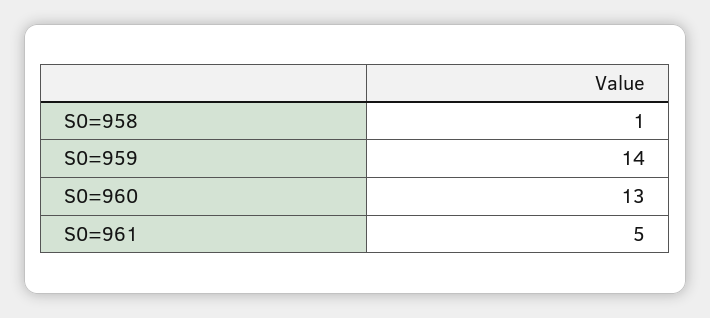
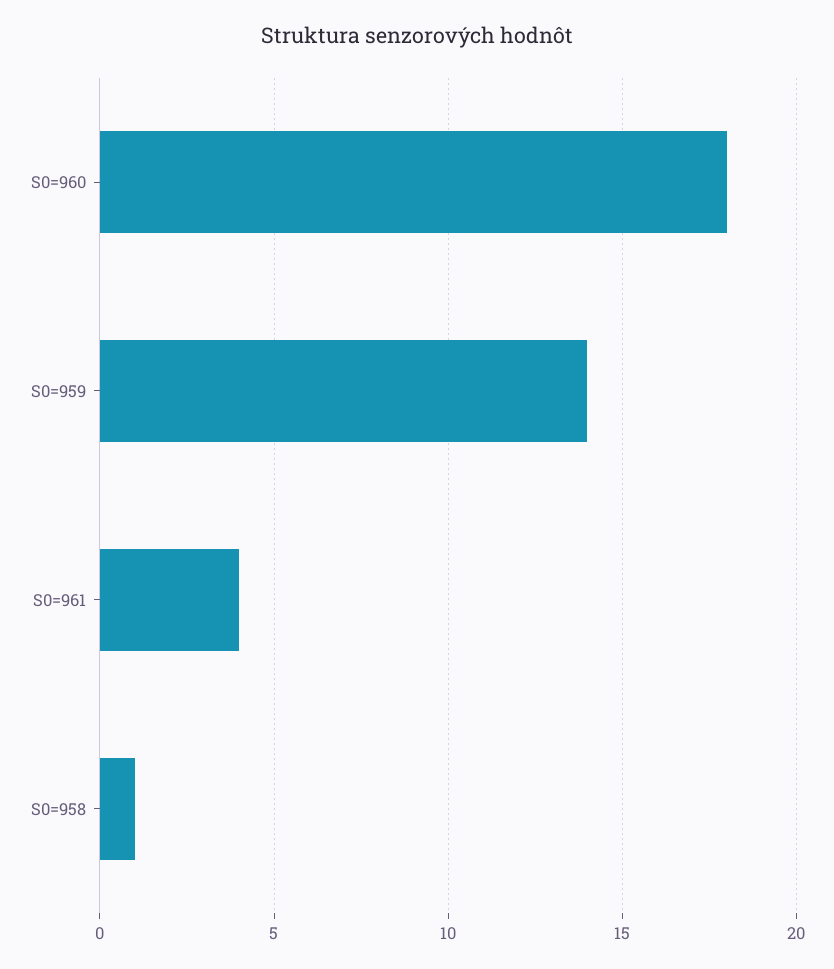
S0=960: 13 -> 18
S0=961: 5 -> 4

